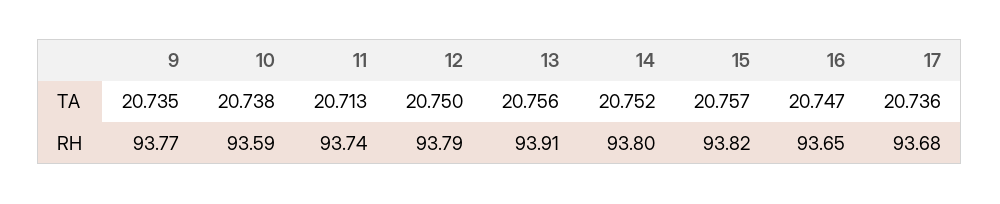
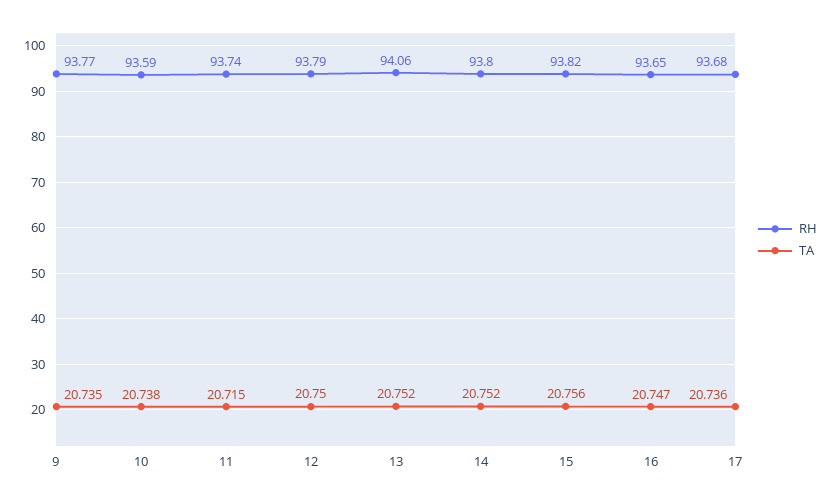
TA, 11: 20.713 -> 20.715
TA, 13: 20.756 -> 20.752
TA, 15: 20.757 -> 20.756
RH, 13: 93.91 -> 94.06

